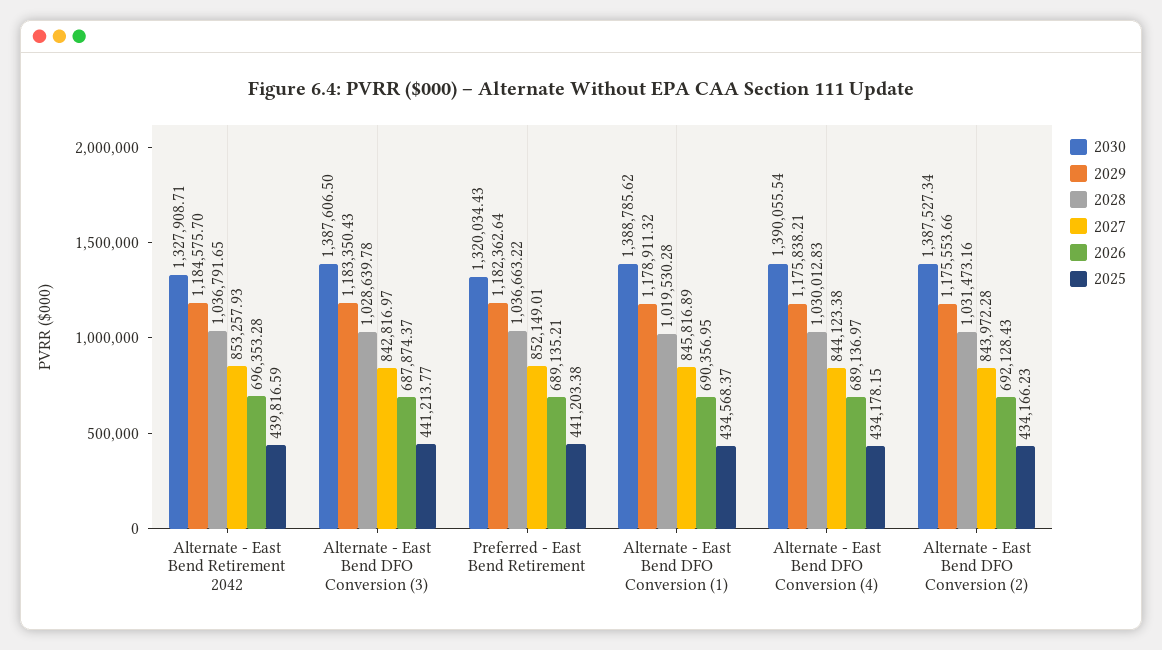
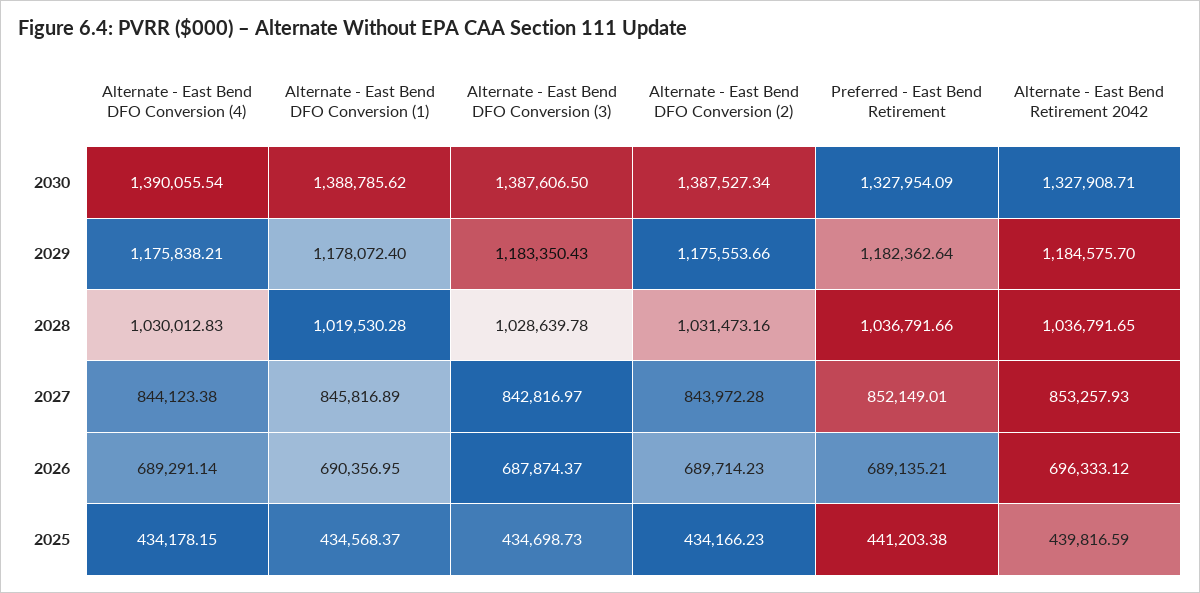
2026, Alternate - East Bend Retirement 2042: 696353.28 -> 696333.12
2025, Alternate - East Bend DFO Conversion (3): 441213.77 -> 434698.73
2030, Preferred - East Bend Retirement: 1320034.43 -> 1327954.09
2028, Preferred - East Bend Retirement: 1036663.22 -> 1036791.66
2029, Alternate - East Bend DFO Conversion (1): 1178911.32 -> 1178072.4
2026, Alternate - East Bend DFO Conversion (4): 689136.97 -> 689291.14
2026, Alternate - East Bend DFO Conversion (2): 692128.43 -> 689714.23

